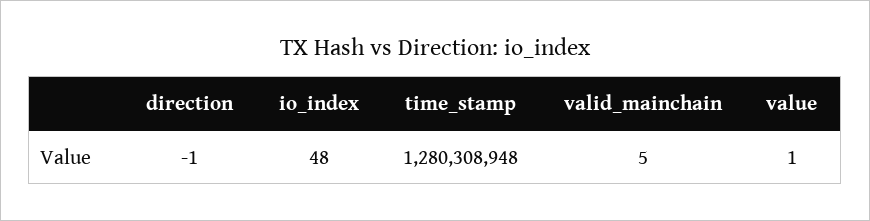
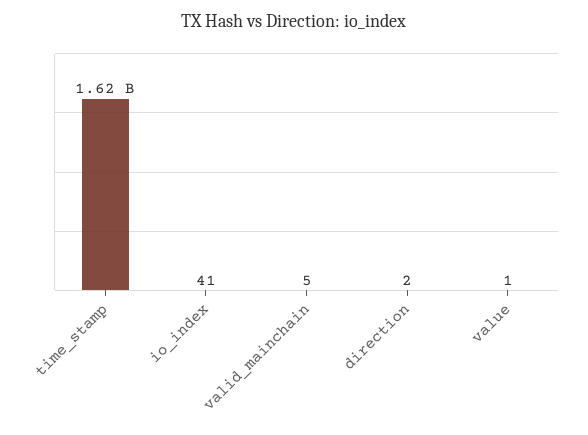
direction: -1 -> 2
io_index: 48 -> 41
time_stamp: 1280308948 -> 1620000000

